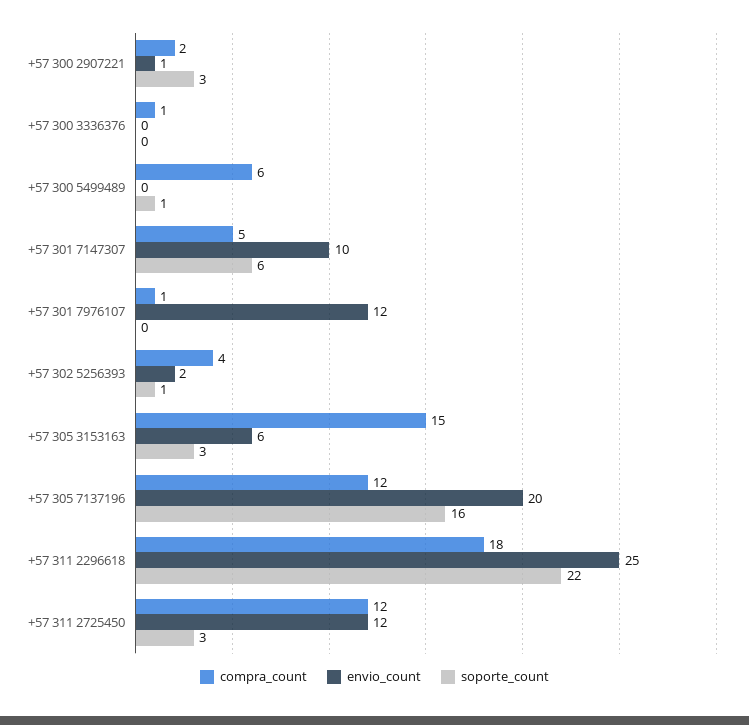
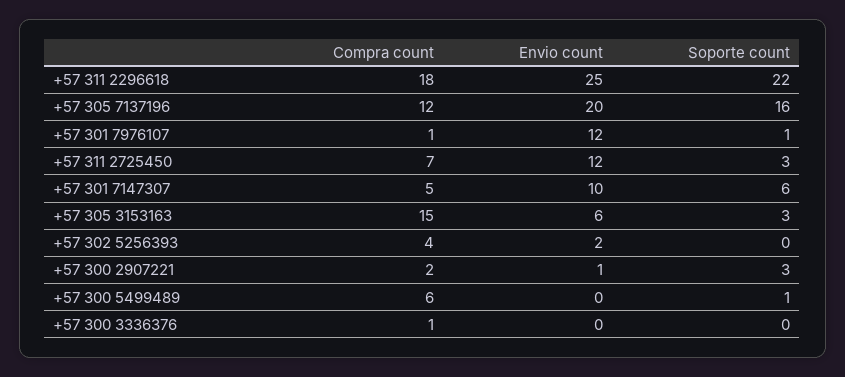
soporte_count, +57 301 7976107: 0 -> 1
soporte_count, +57 302 5256393: 1 -> 0
compra_count, +57 311 2725450: 12 -> 7

